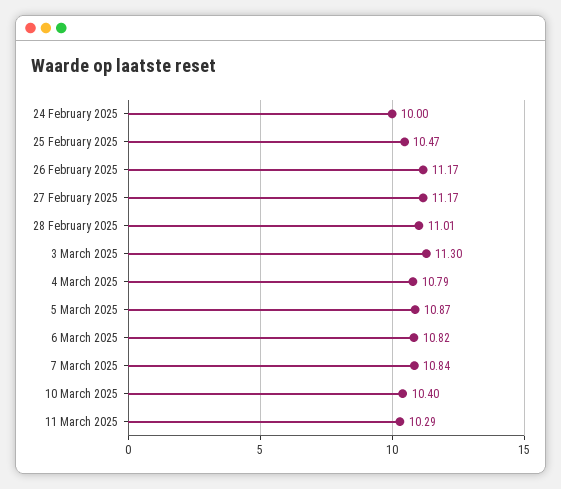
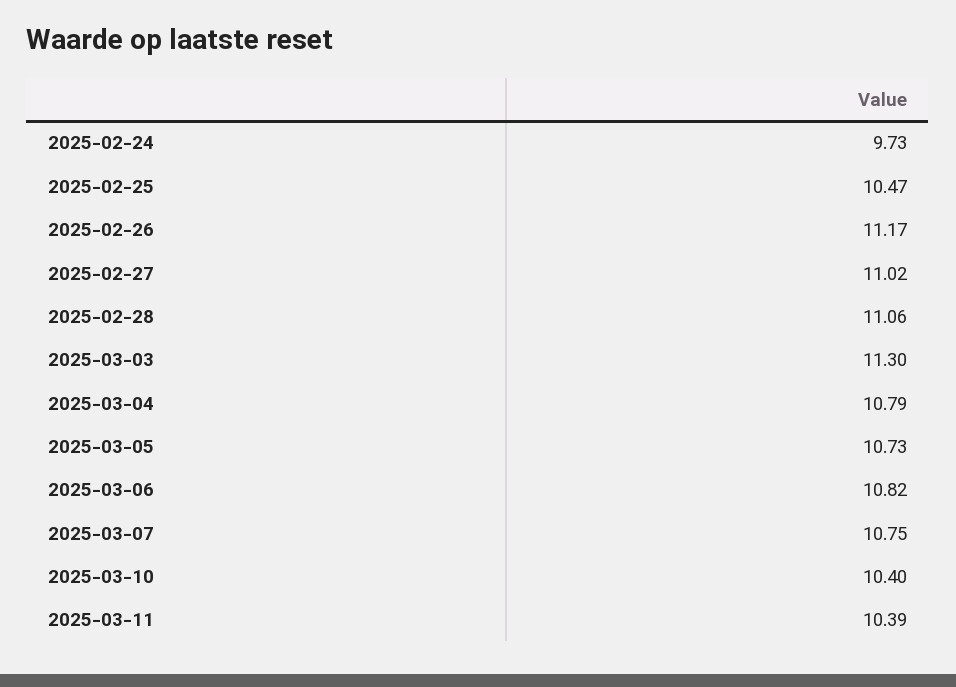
24 February 2025: 10 -> 9.73
27 February 2025: 11.17 -> 11.02
28 February 2025: 11.01 -> 11.06
5 March 2025: 10.87 -> 10.73
7 March 2025: 10.84 -> 10.75
11 March 2025: 10.29 -> 10.39

